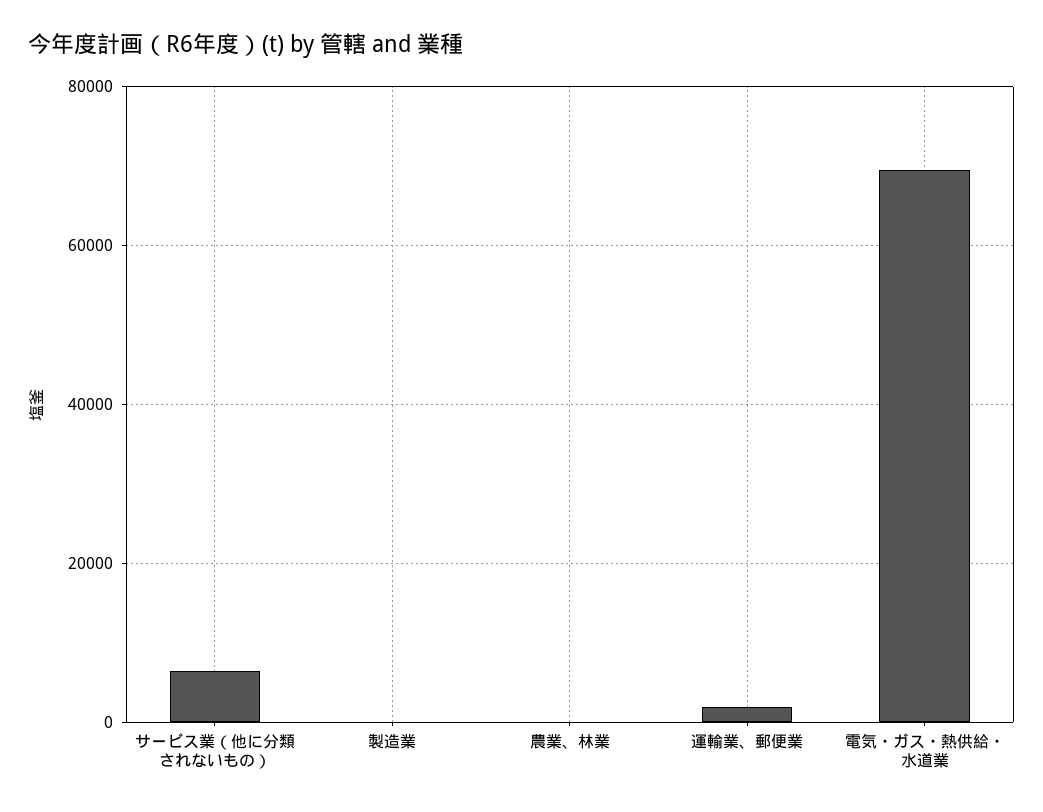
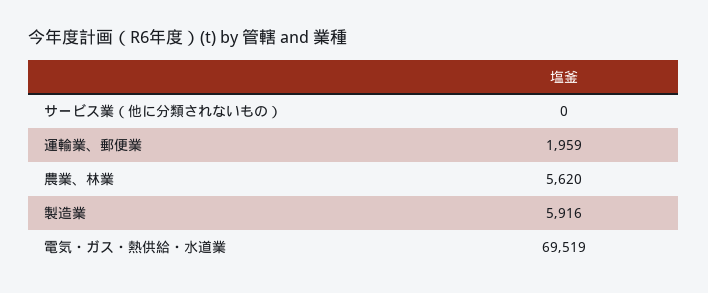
サービス業（他に分類されないもの）: 6000 -> 0
製造業: 0 -> 5916
農業、林業: 0 -> 5620

